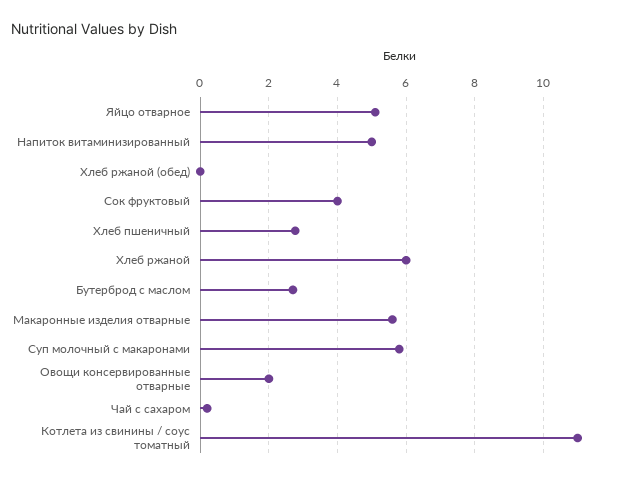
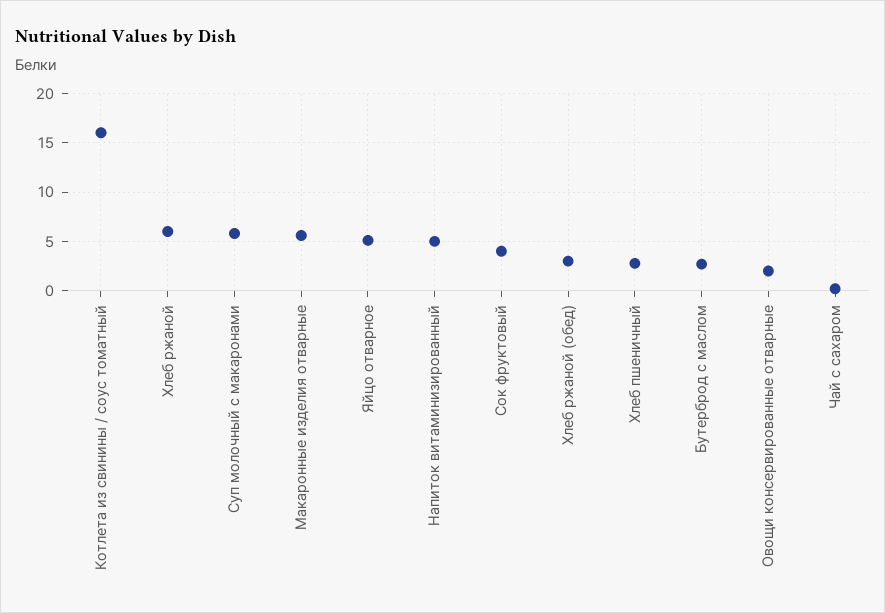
Хлеб ржаной (обед): 0 -> 3
Котлета из свинины / соус томатный: 11 -> 16

